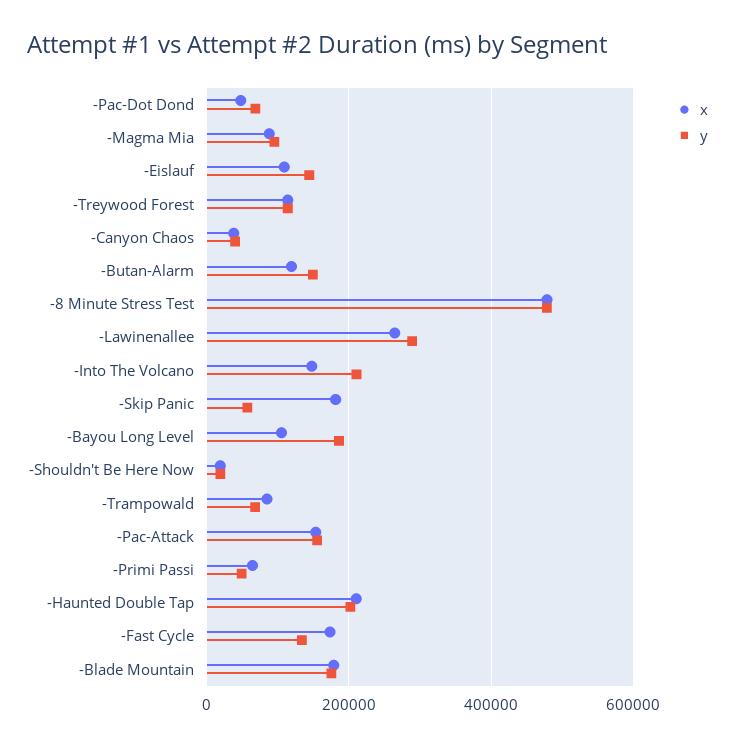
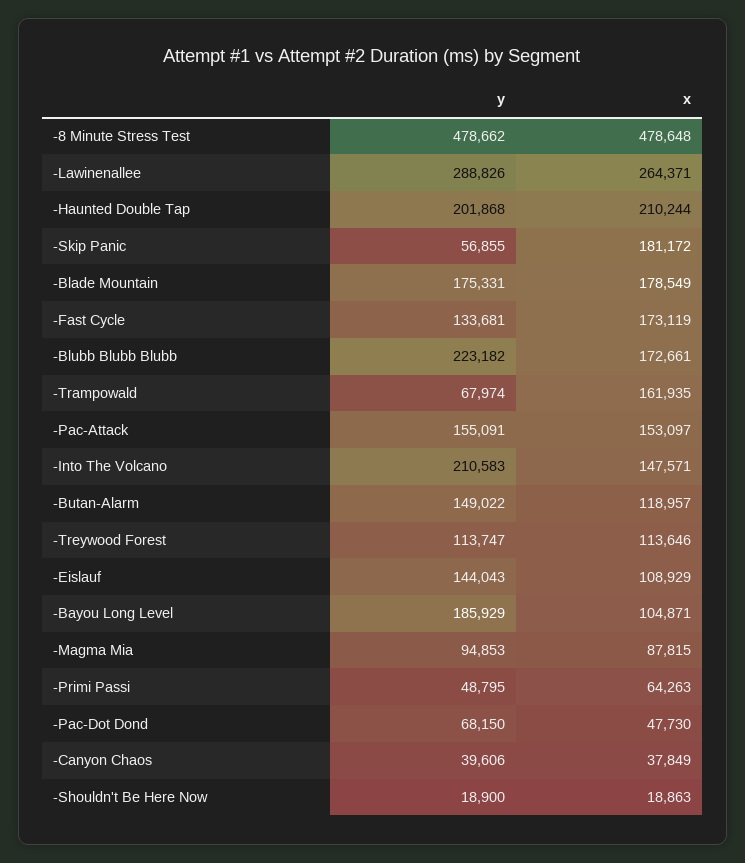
x, -Trampowald: 80000 -> 161935
y, -Blubb Blubb Blubb: none -> 223182
x, -Blubb Blubb Blubb: none -> 172661

